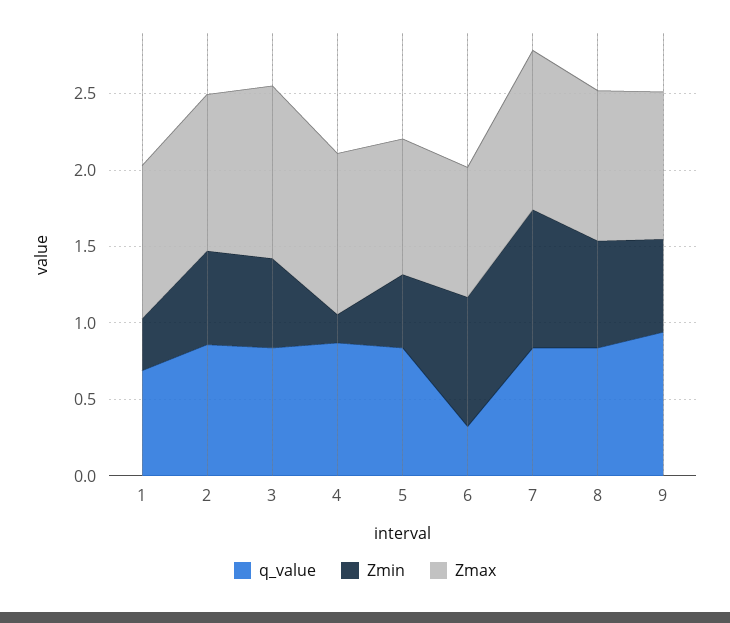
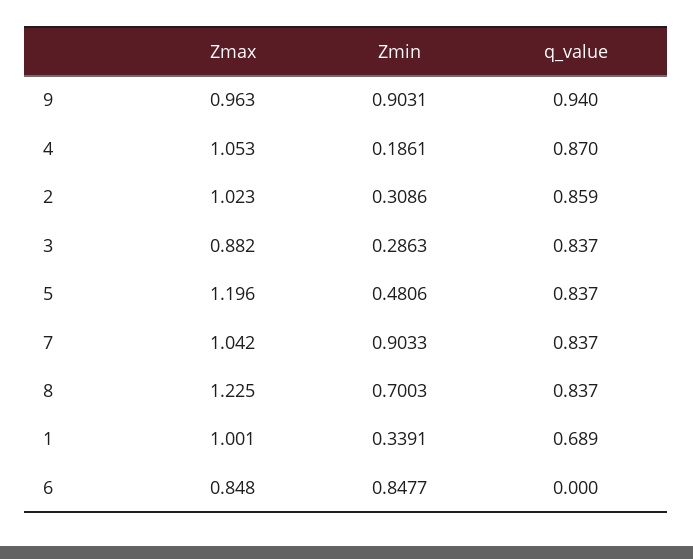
Zmin, 2: 0.6 -> 0.3086
Zmin, 3: 0.6 -> 0.2863
Zmax, 3: 1.1 -> 0.882
Zmax, 5: 0.9 -> 1.196
q_value, 6: 0.3 -> 0
Zmax, 8: 1 -> 1.225
Zmin, 9: 0.6 -> 0.9031

